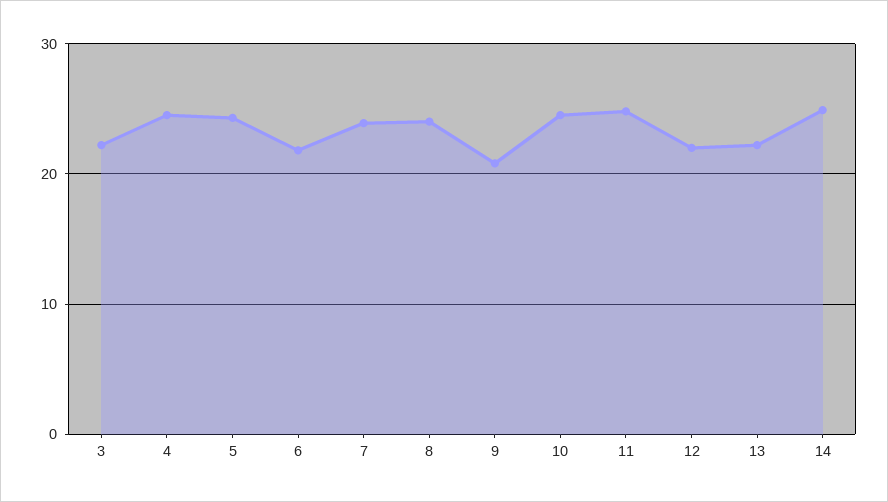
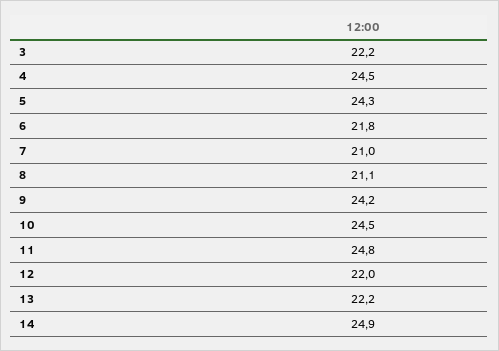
7: 24 -> 21
8: 24 -> 21.1
9: 21 -> 24.2

